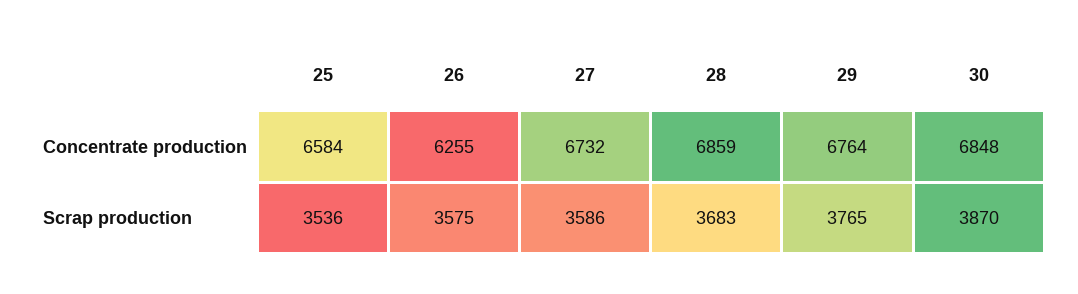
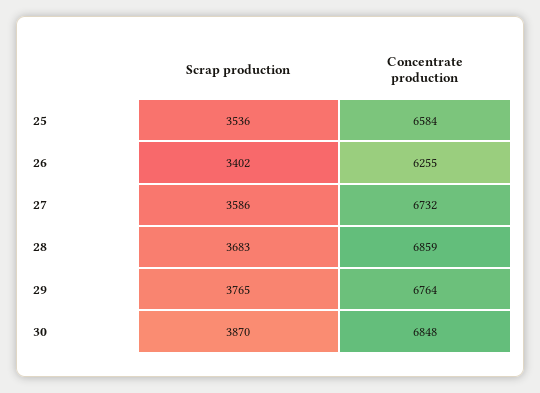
26, Scrap production: 3575 -> 3402

